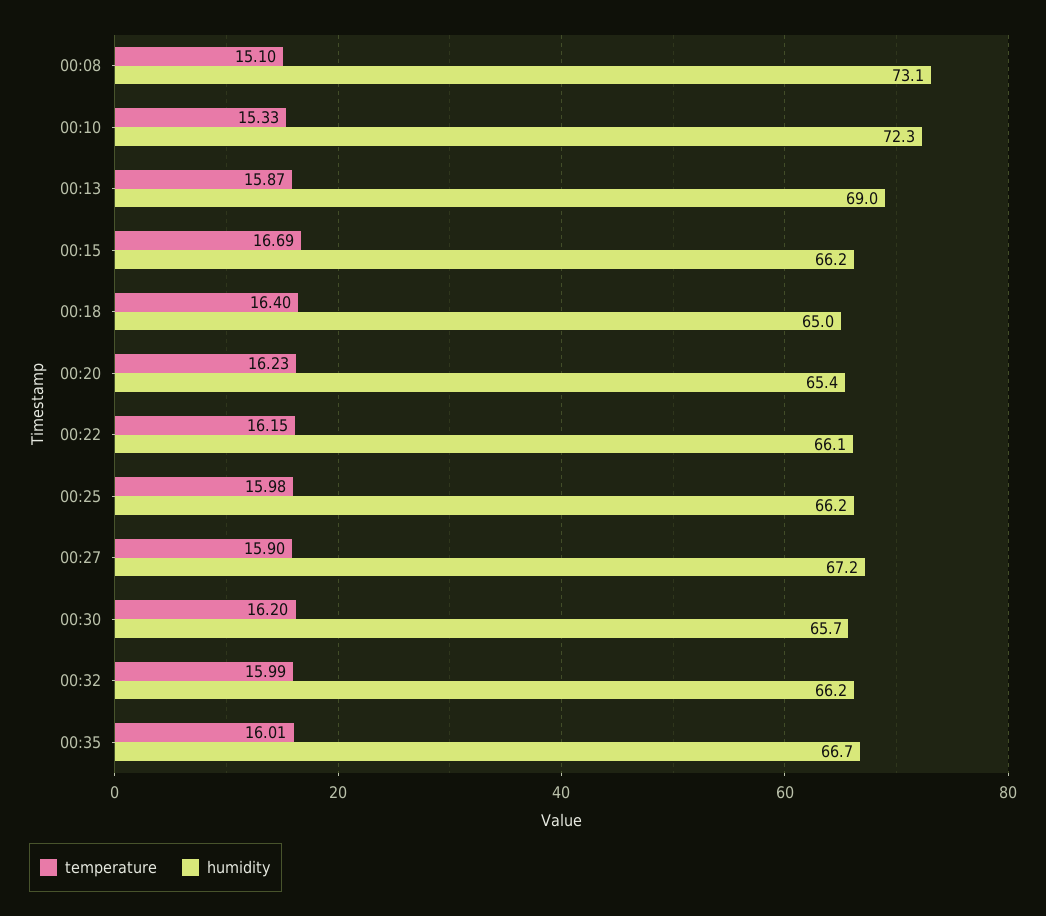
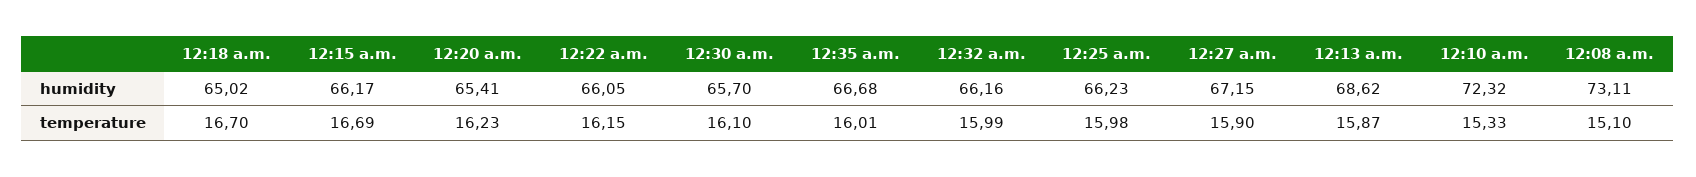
humidity, 00:13: 69 -> 68.62
temperature, 00:18: 16.4 -> 16.7
temperature, 00:30: 16.2 -> 16.1

